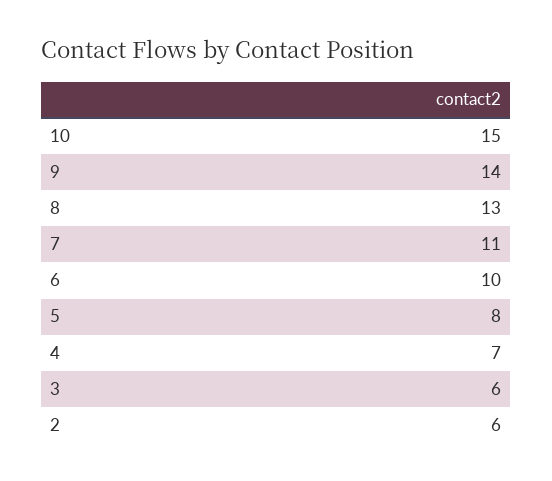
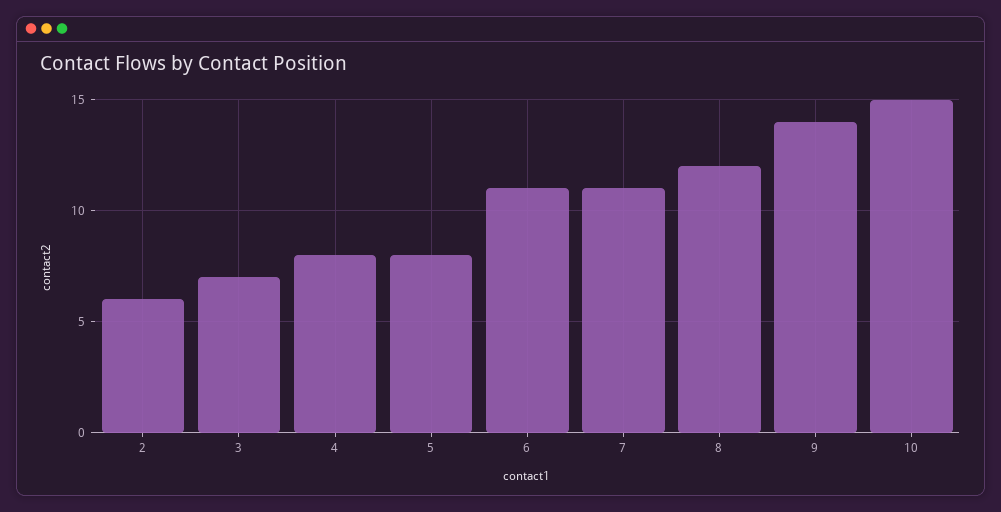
8: 13 -> 12
6: 10 -> 11
4: 7 -> 8
3: 6 -> 7

